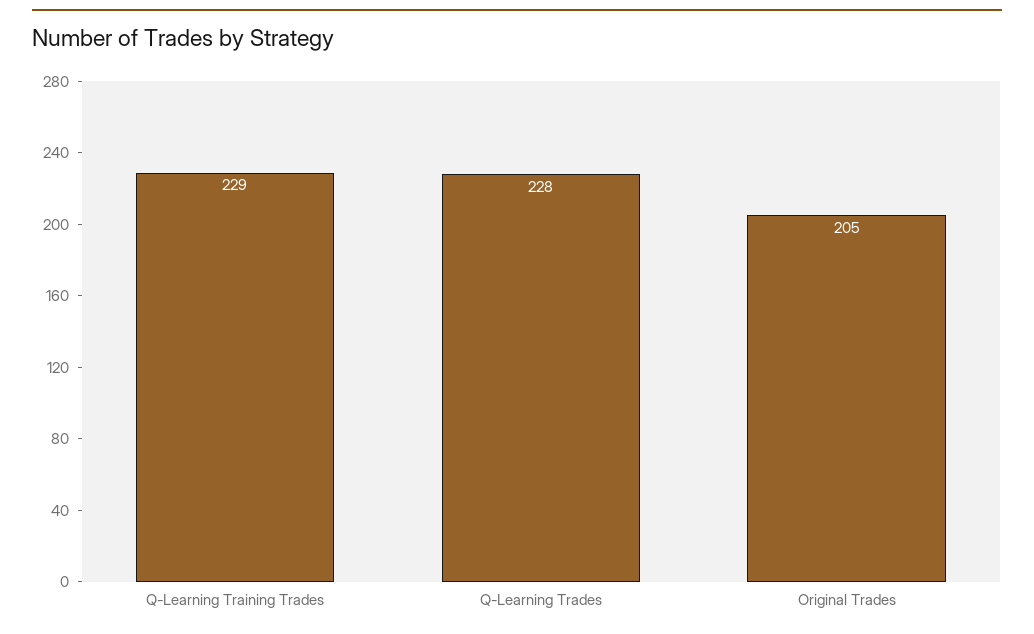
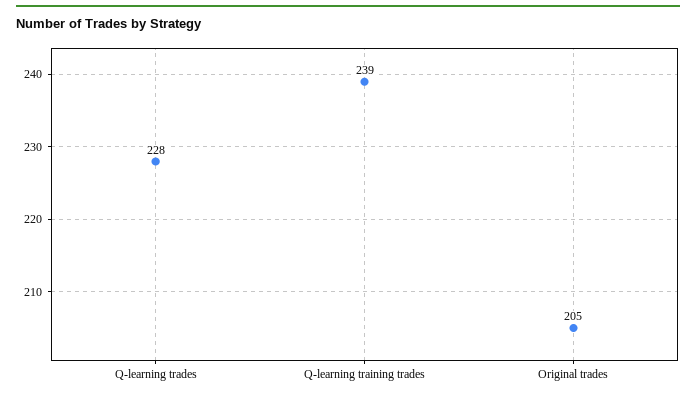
Q-Learning Training Trades: 229 -> 239

